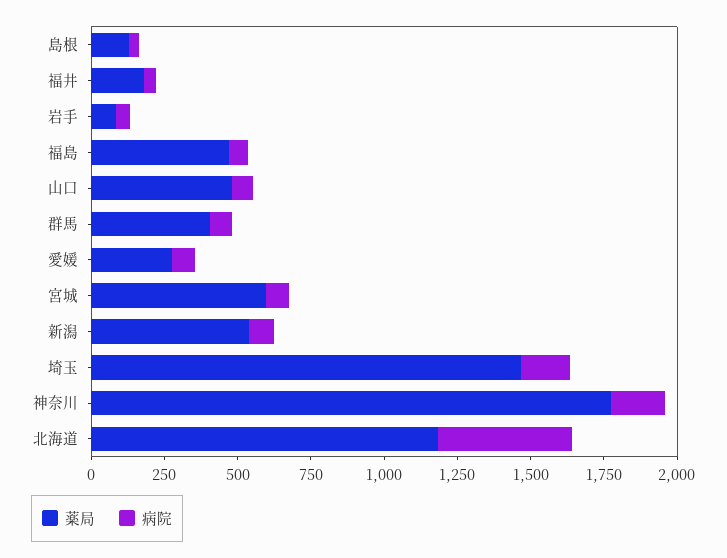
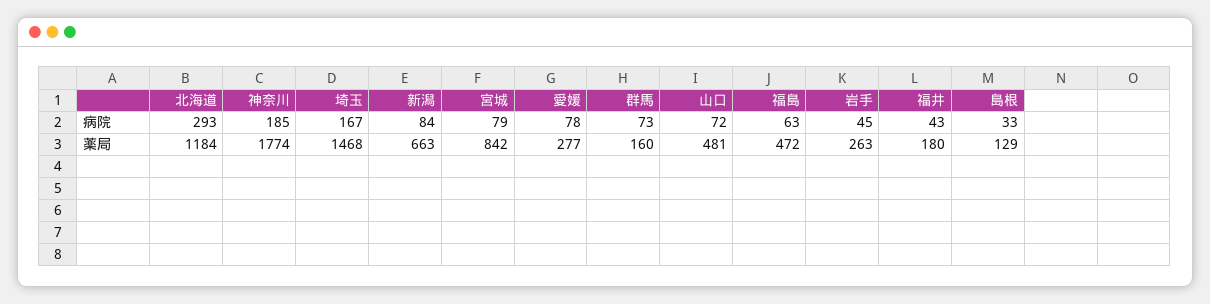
薬局, 岩手: 100 -> 263
薬局, 群馬: 400 -> 160
薬局, 宮城: 600 -> 842
薬局, 新潟: 550 -> 663
病院, 北海道: 450 -> 293

